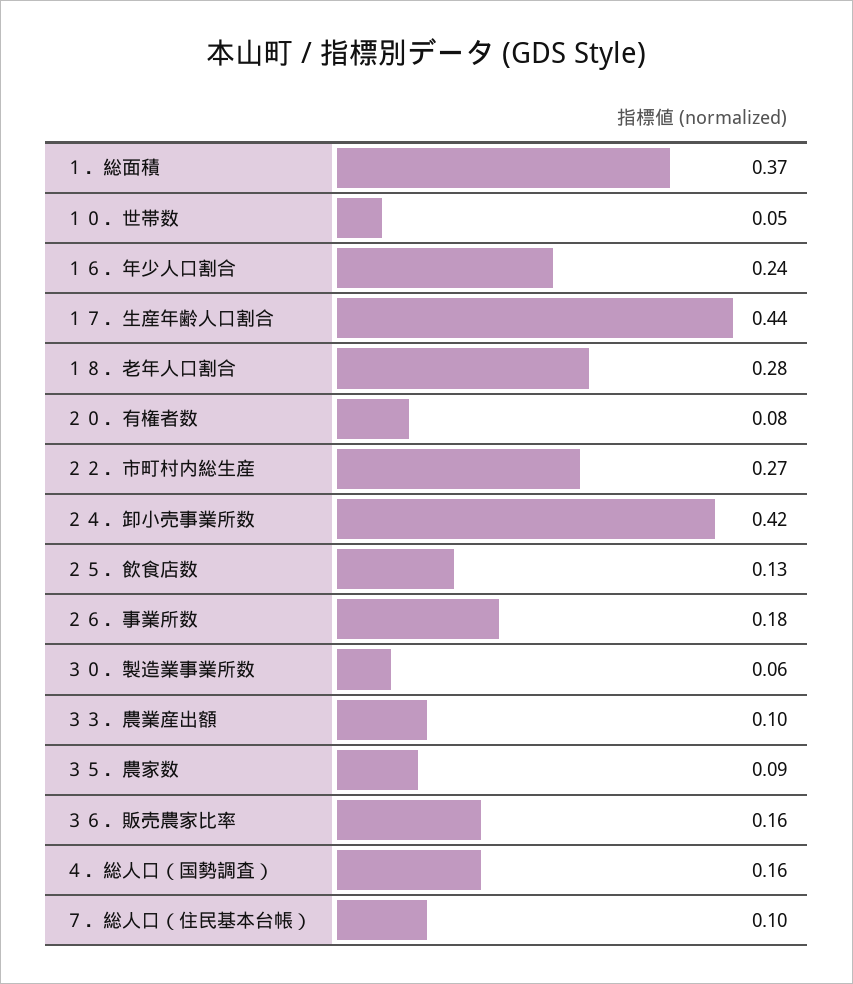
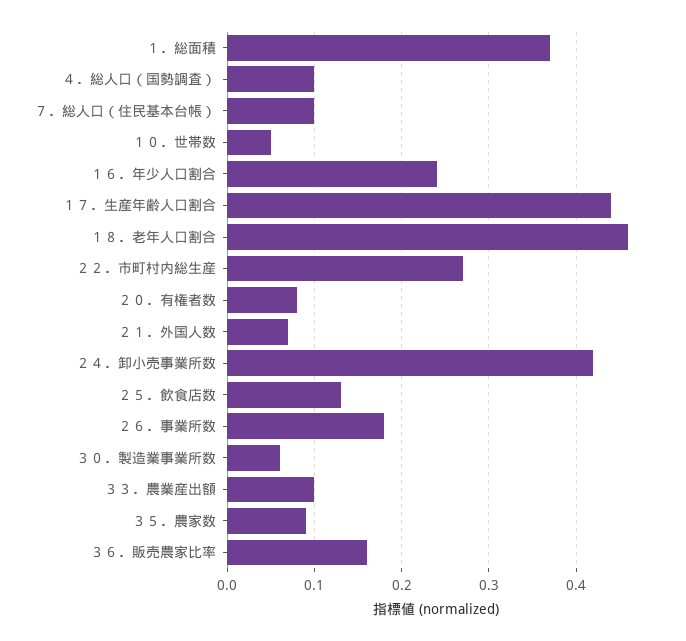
１８．老年人口割合: 0.28 -> 0.46
４．総人口（国勢調査）: 0.16 -> 0.1
２１．外国人数: none -> 0.07

